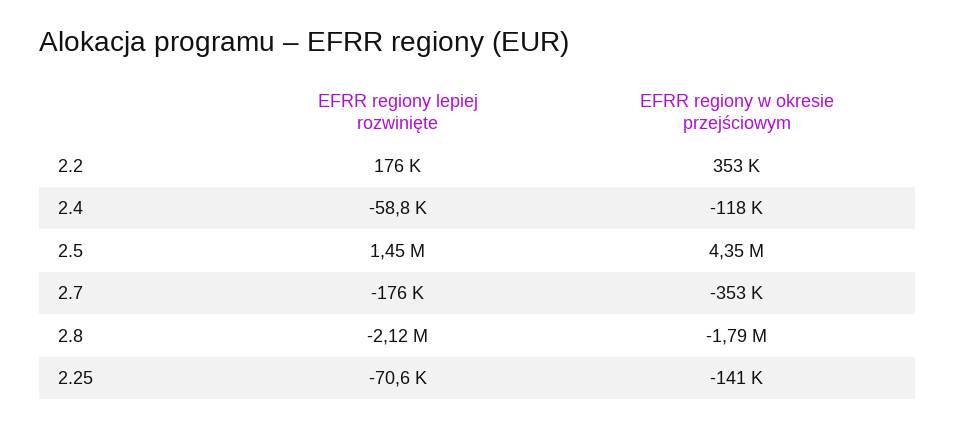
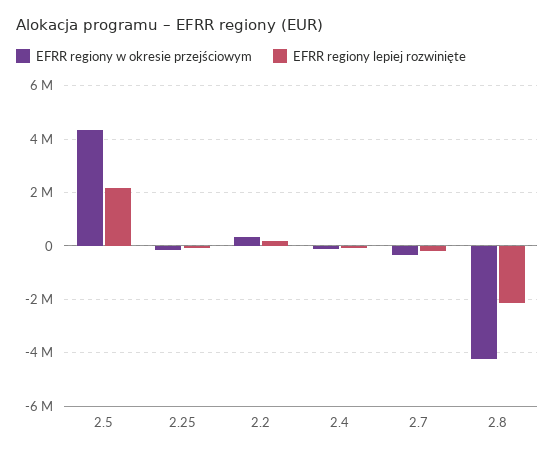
EFRR regiony lepiej rozwinięte, 2.5: 1450000 -> 2250000
EFRR regiony w okresie przejściowym, 2.8: -1790000 -> -4250000

